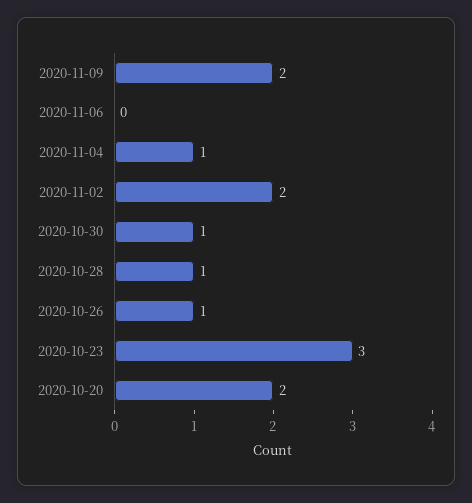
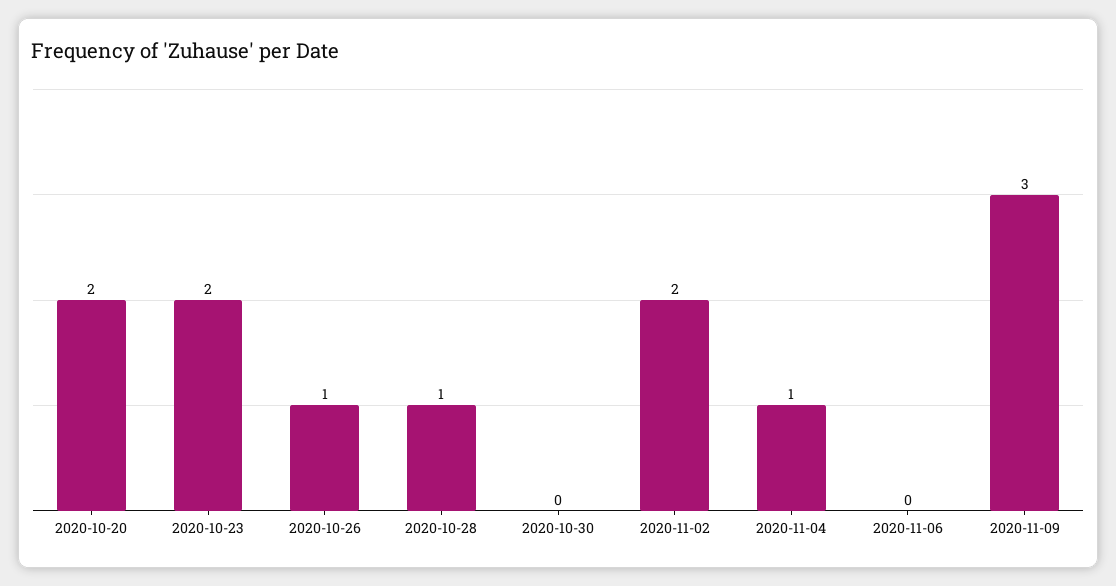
2020-11-09: 2 -> 3
2020-10-30: 1 -> 0
2020-10-23: 3 -> 2

